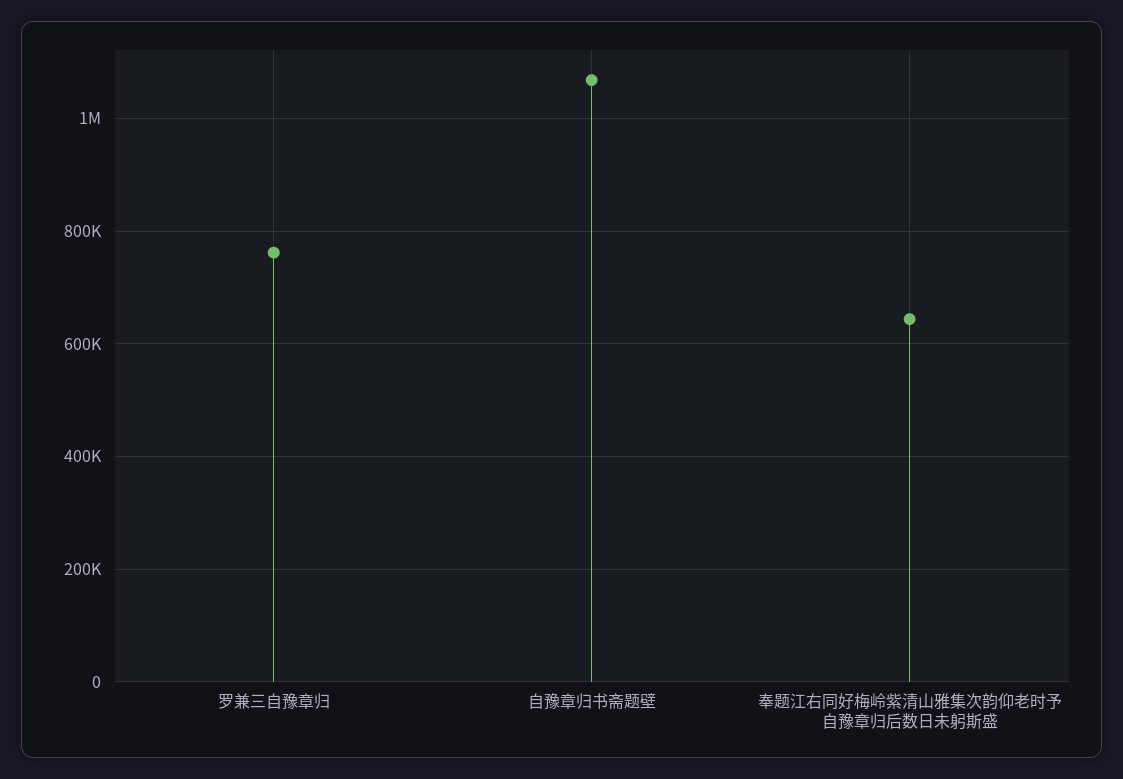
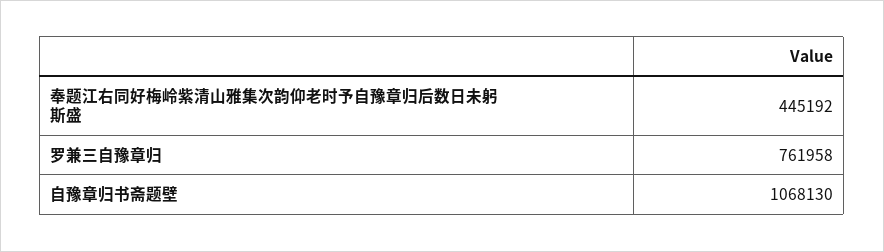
奉题江右同好梅岭紫清山雅集次韵仰老时予自豫章归后数日未躬斯盛: 640000 -> 445192

